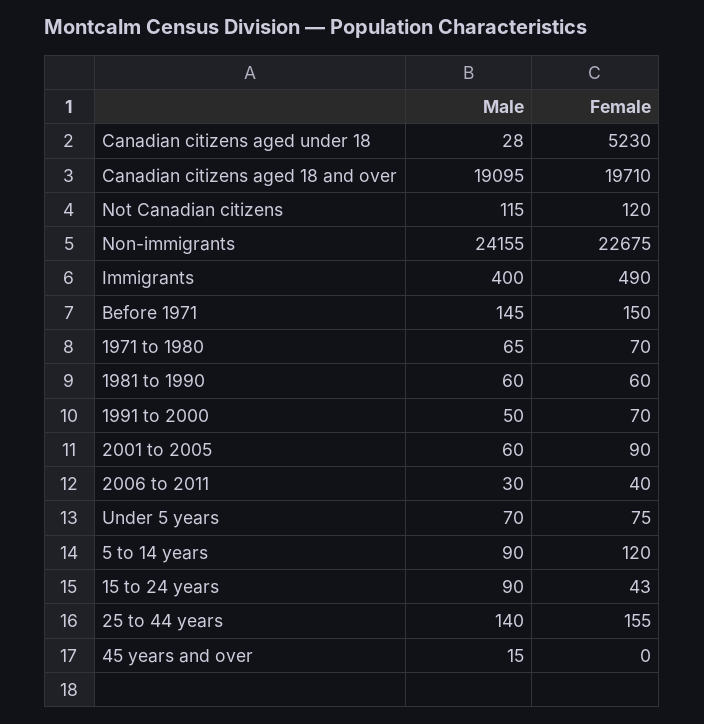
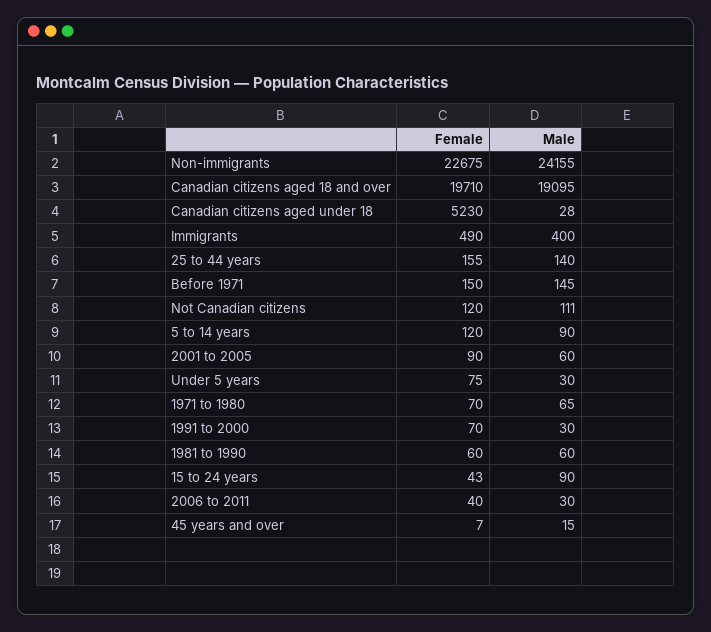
Male, Not Canadian citizens: 115 -> 111
Male, 1991 to 2000: 50 -> 30
Male, Under 5 years: 70 -> 30
Female, 45 years and over: 0 -> 7

